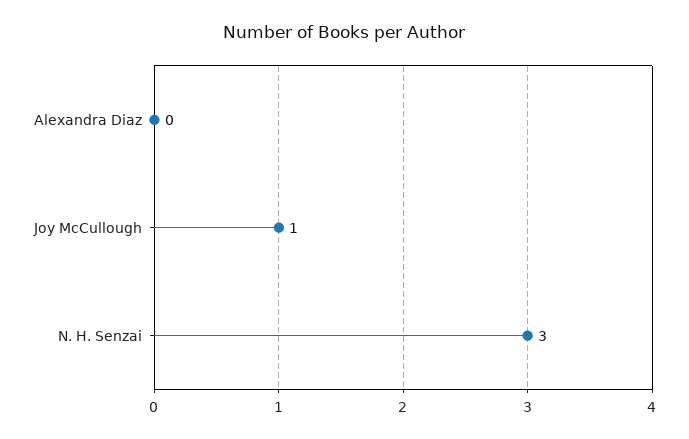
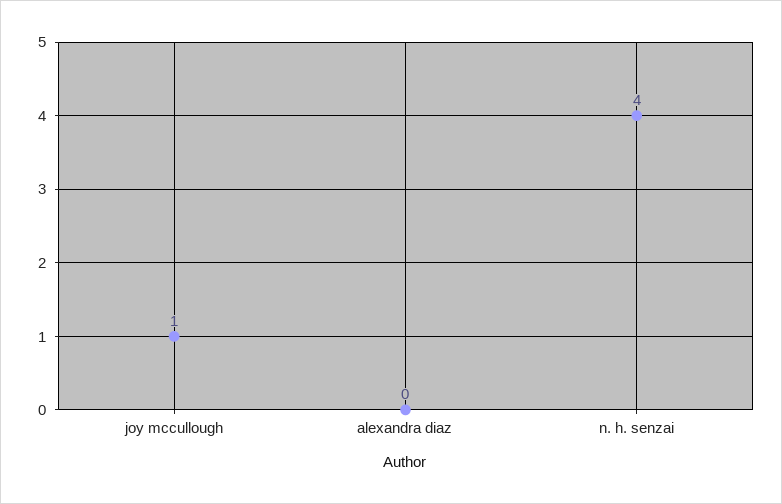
N. H. Senzai: 3 -> 4

